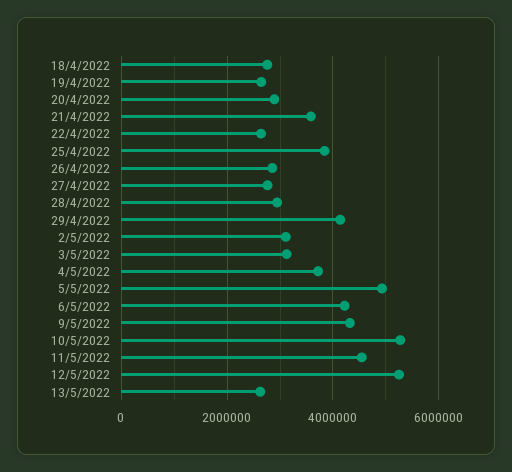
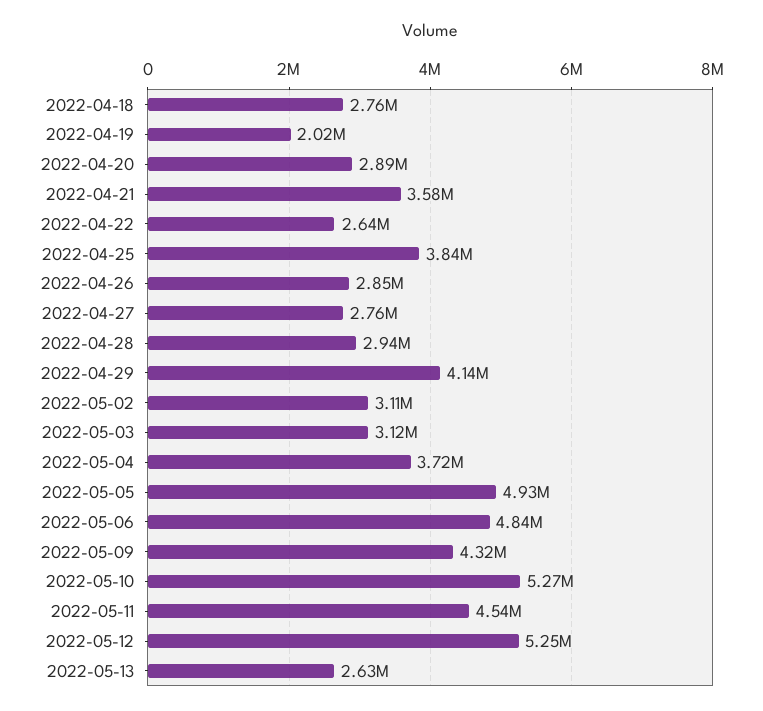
19/4/2022: 2600000 -> 2020000
6/5/2022: 4200000 -> 4840000

